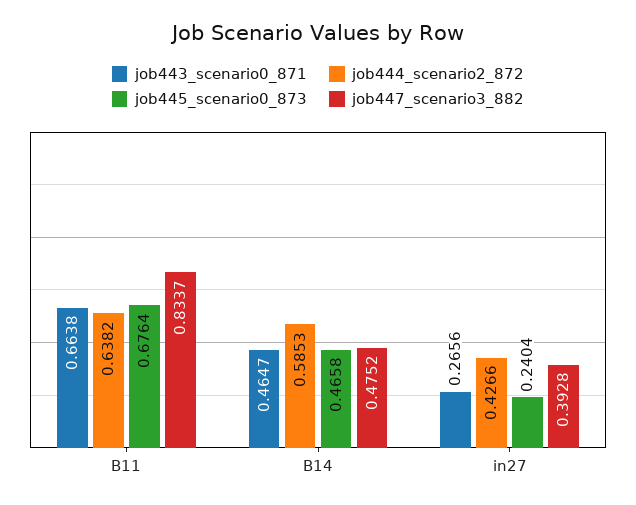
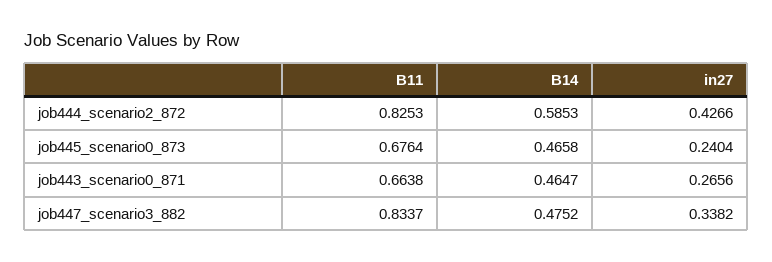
job444_scenario2_872, B11: 0.6382 -> 0.8253
job447_scenario3_882, in27: 0.3928 -> 0.3382

